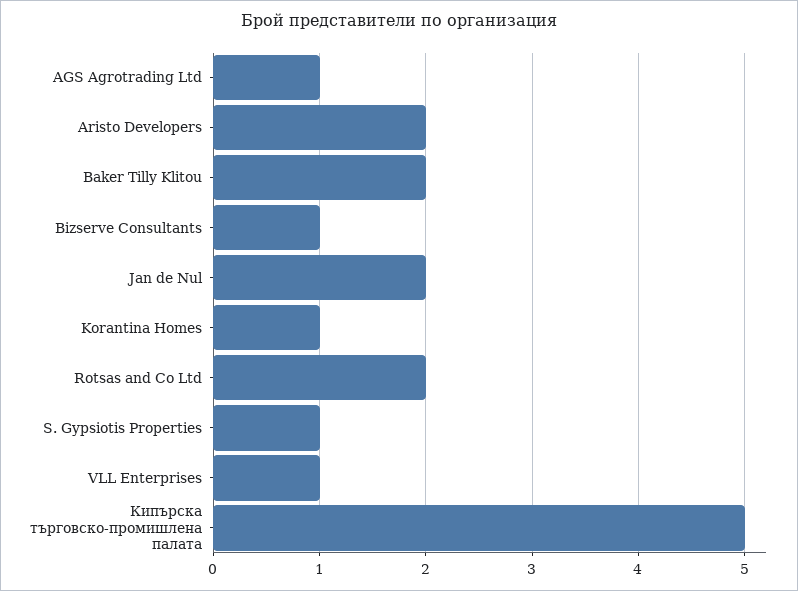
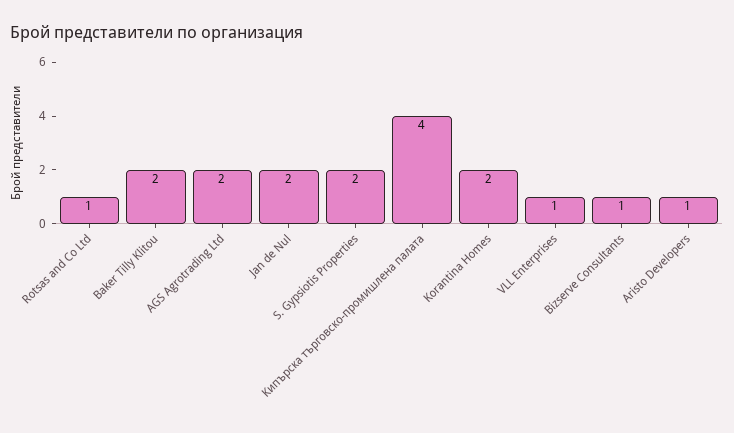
AGS Agrotrading Ltd: 1 -> 2
Aristo Developers: 2 -> 1
Korantina Homes: 1 -> 2
Rotsas and Co Ltd: 2 -> 1
S. Gypsiotis Properties: 1 -> 2
Кипърска търговско-промишлена палата: 5 -> 4

